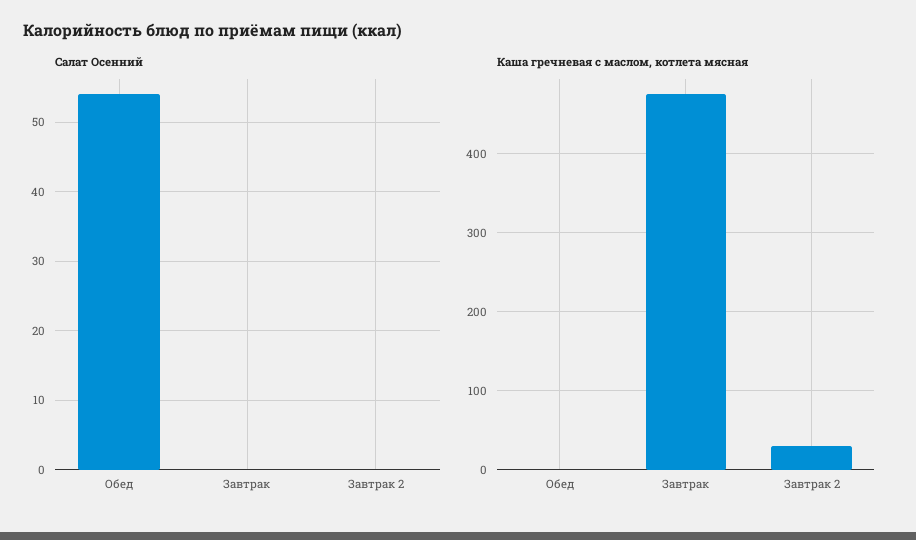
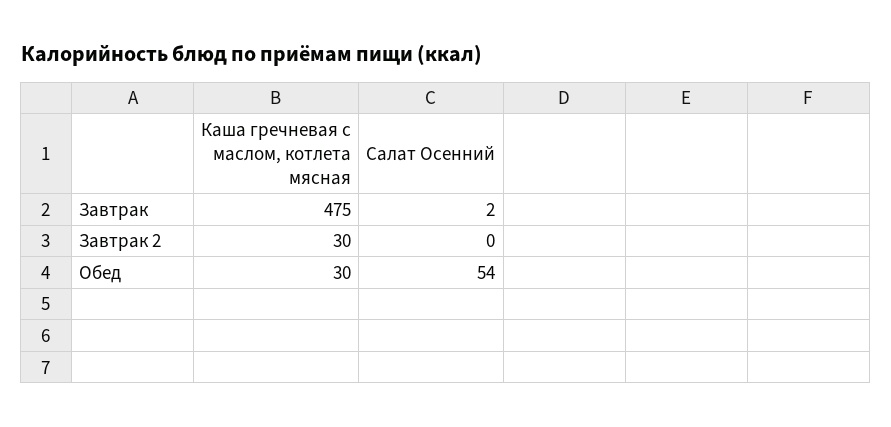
Салат Осенний, Завтрак: 0 -> 2
Каша гречневая с маслом, котлета мясная, Обед: 0 -> 30

